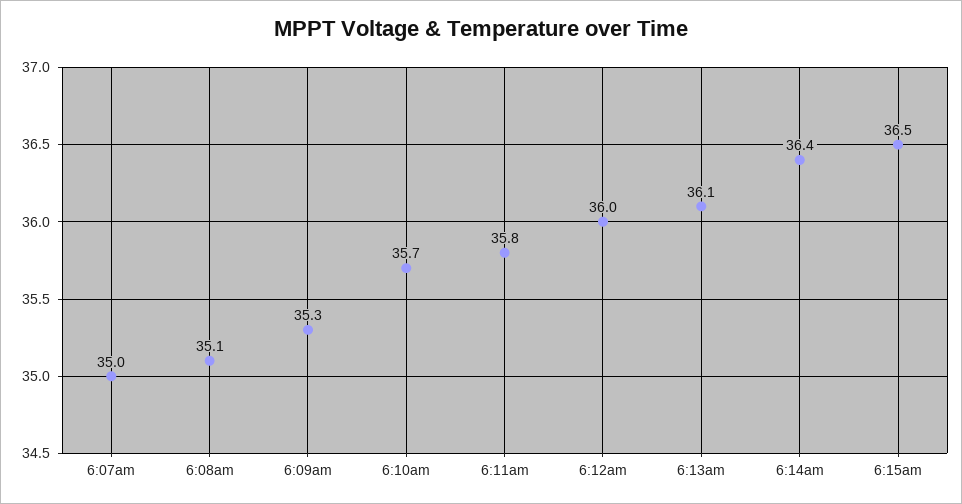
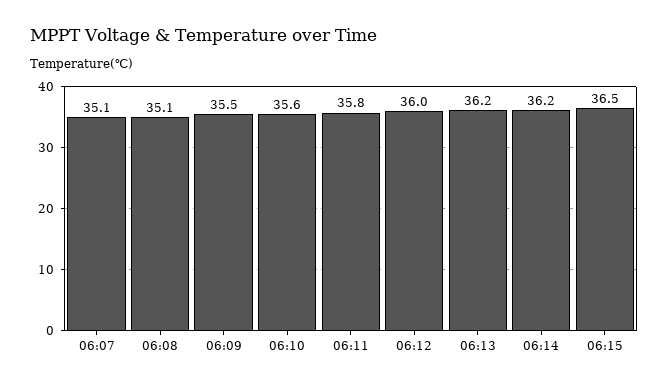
6:07am: 35 -> 35.1
6:09am: 35.3 -> 35.5
6:10am: 35.7 -> 35.6
6:13am: 36.1 -> 36.2
6:14am: 36.4 -> 36.2

